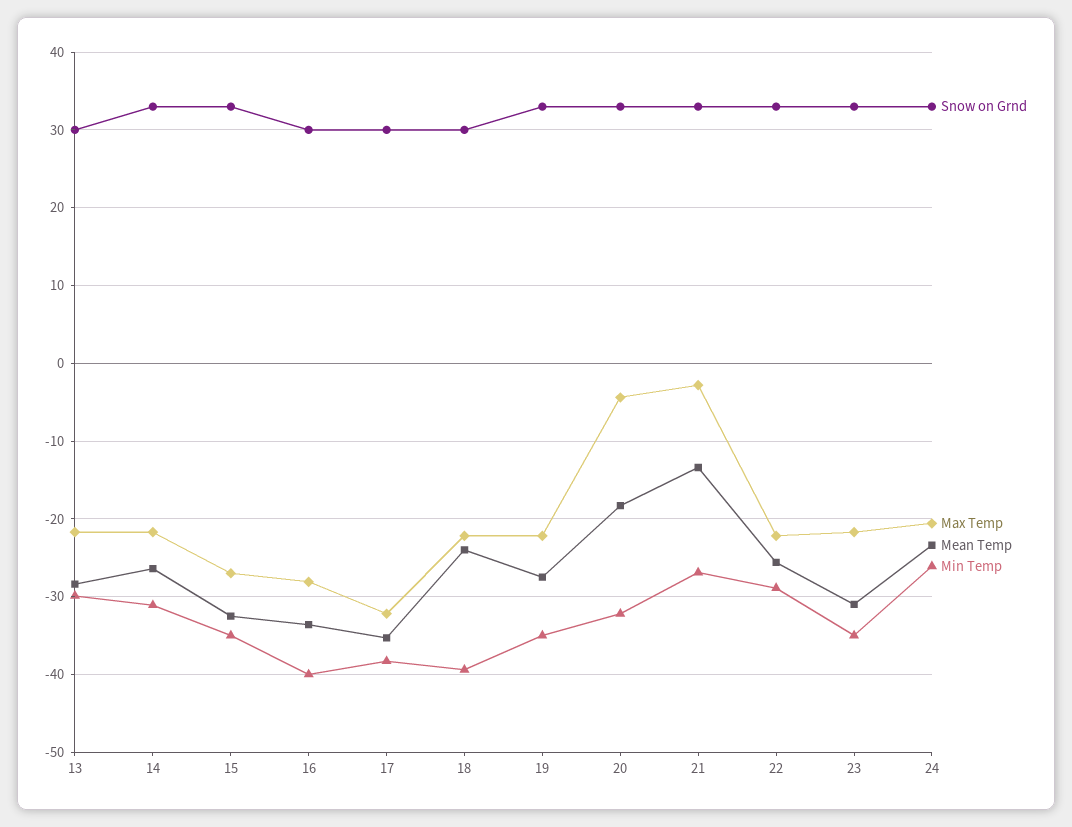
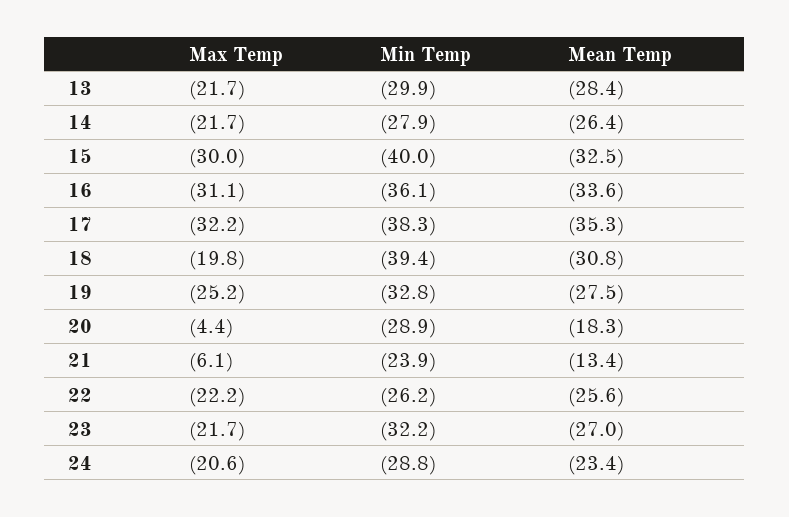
Snow on Grnd, 13: 30 -> none
Snow on Grnd, 14: 33 -> none
Min Temp, 14: -31 -> -27.9
Snow on Grnd, 15: 33 -> none
Max Temp, 15: -27 -> -30
Min Temp, 15: -35 -> -40
Snow on Grnd, 16: 30 -> none
Max Temp, 16: -28 -> -31.1
Min Temp, 16: -40 -> -36.1
Snow on Grnd, 17: 30 -> none
Snow on Grnd, 18: 30 -> none
Max Temp, 18: -22 -> -19.8
Mean Temp, 18: -24 -> -30.8
Snow on Grnd, 19: 33 -> none
Max Temp, 19: -22 -> -25.2
Min Temp, 19: -35 -> -32.8
Snow on Grnd, 20: 33 -> none
Min Temp, 20: -32 -> -28.9
Snow on Grnd, 21: 33 -> none
Max Temp, 21: -3 -> -6.1
Min Temp, 21: -27 -> -23.9
Snow on Grnd, 22: 33 -> none
Min Temp, 22: -29 -> -26.2
Snow on Grnd, 23: 33 -> none
Mean Temp, 23: -31 -> -27
Min Temp, 23: -35 -> -32.2
Snow on Grnd, 24: 33 -> none
Min Temp, 24: -26 -> -28.8

